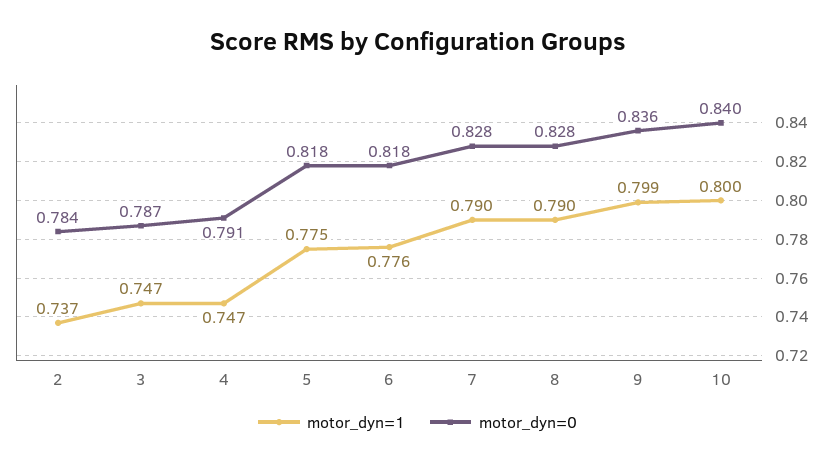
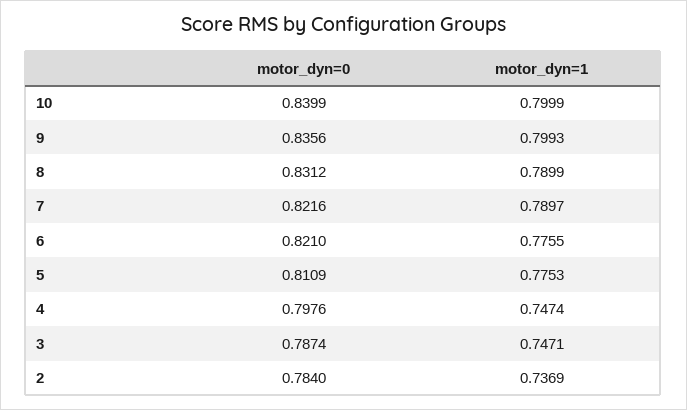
motor_dyn=0, 4: 0.791 -> 0.7976
motor_dyn=0, 5: 0.818 -> 0.8109
motor_dyn=0, 6: 0.818 -> 0.821
motor_dyn=0, 7: 0.828 -> 0.8216
motor_dyn=0, 8: 0.828 -> 0.8312

